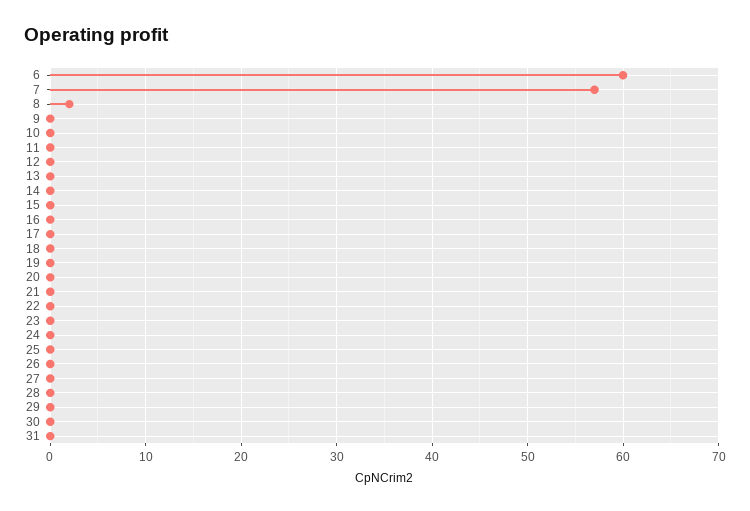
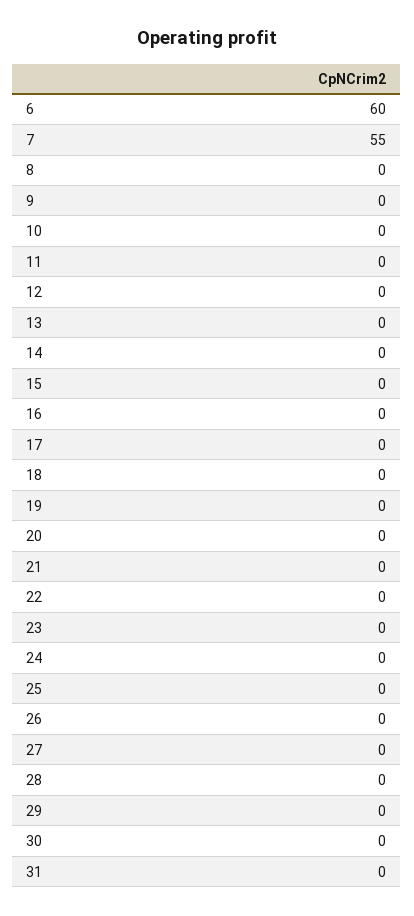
7: 57 -> 55
8: 2 -> 0

